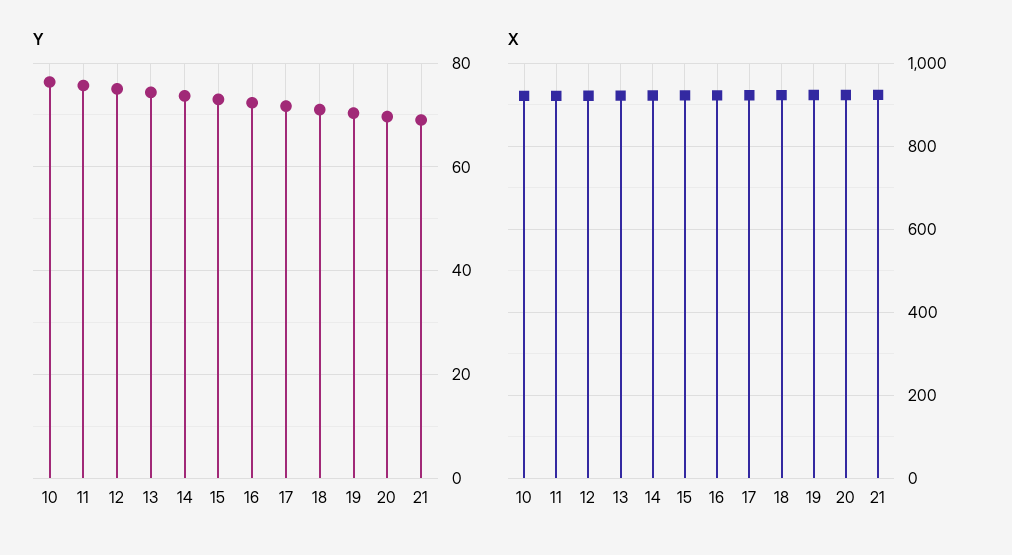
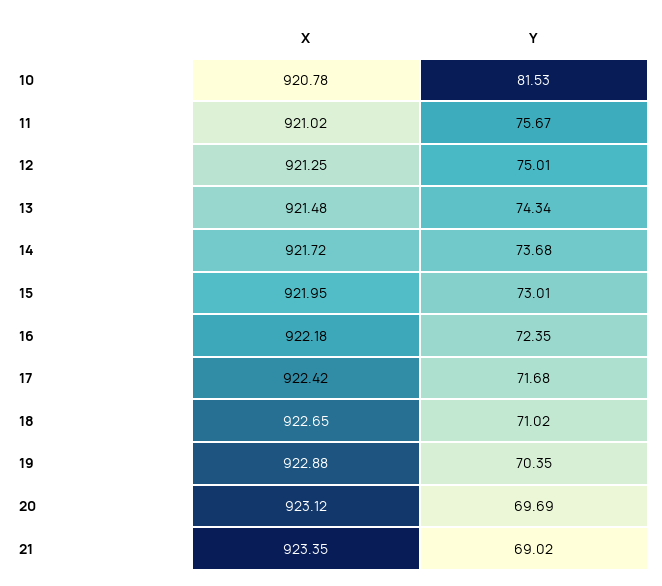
Y, 10: 76 -> 81.53

